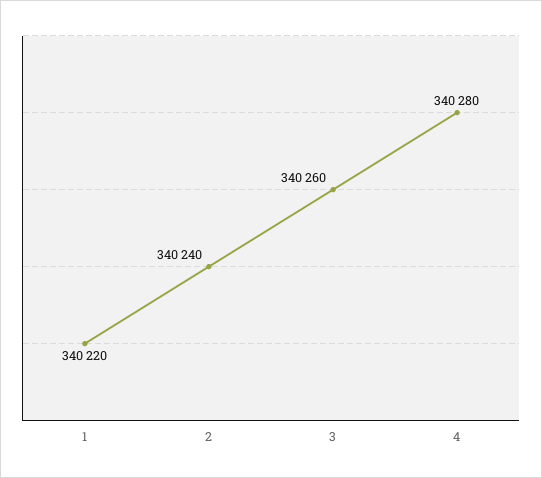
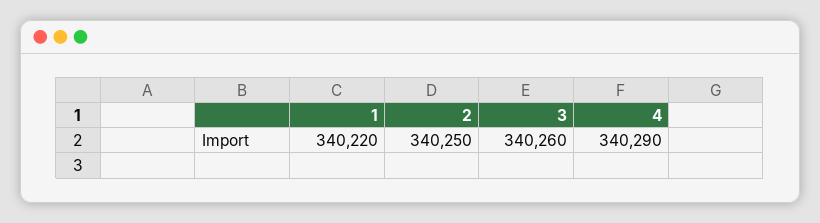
2: 340240 -> 340250
4: 340280 -> 340290

